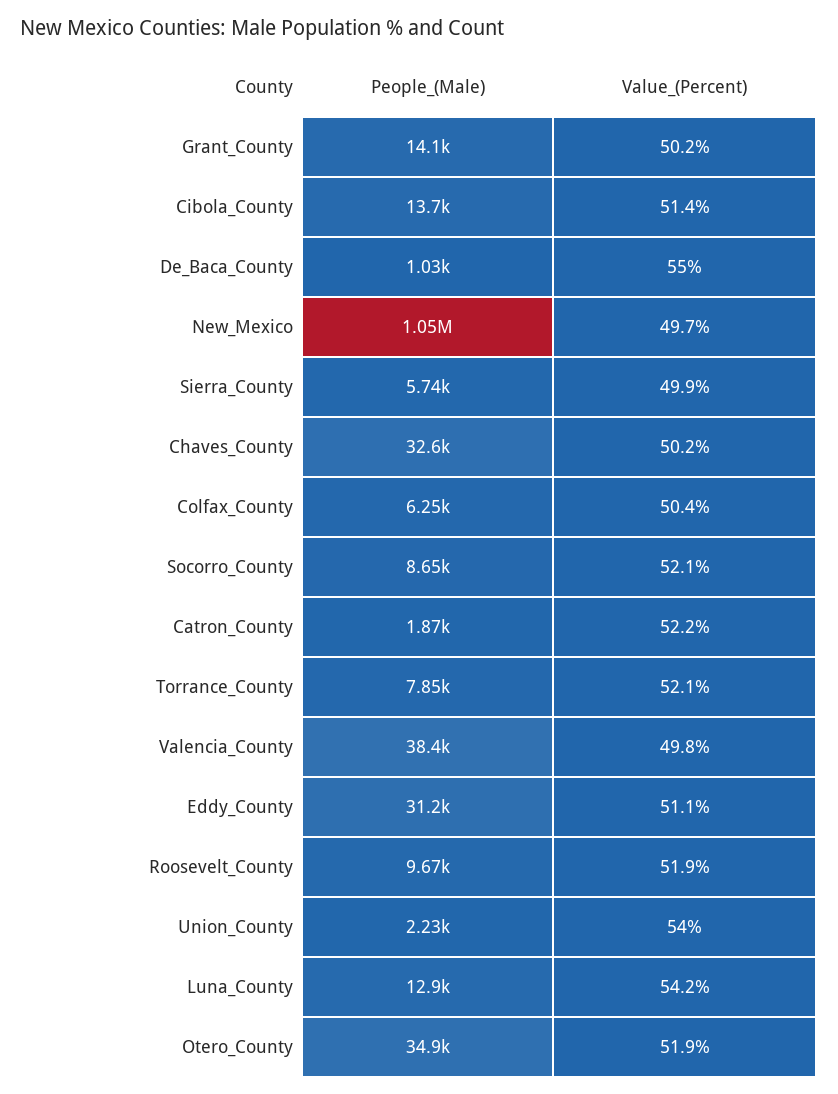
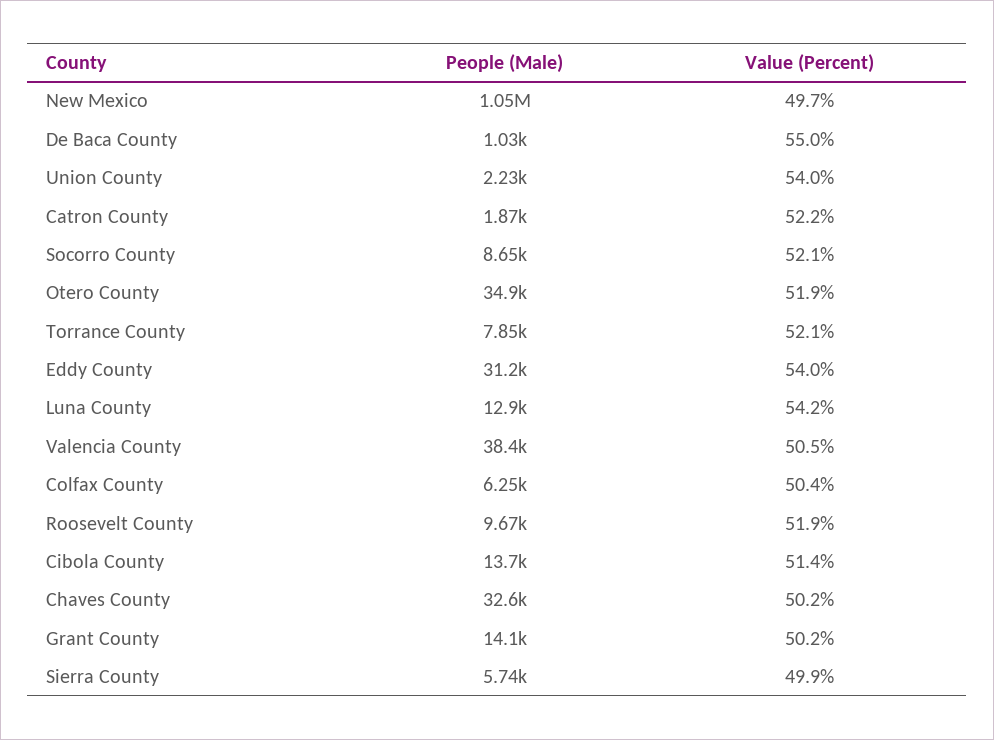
Value_(Percent), Valencia_County: 49.8 -> 50.5
Value_(Percent), Eddy_County: 51.1 -> 54

